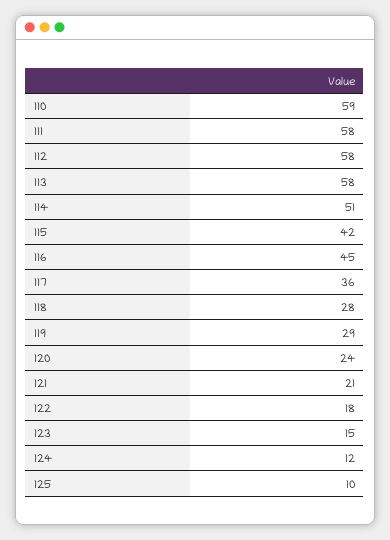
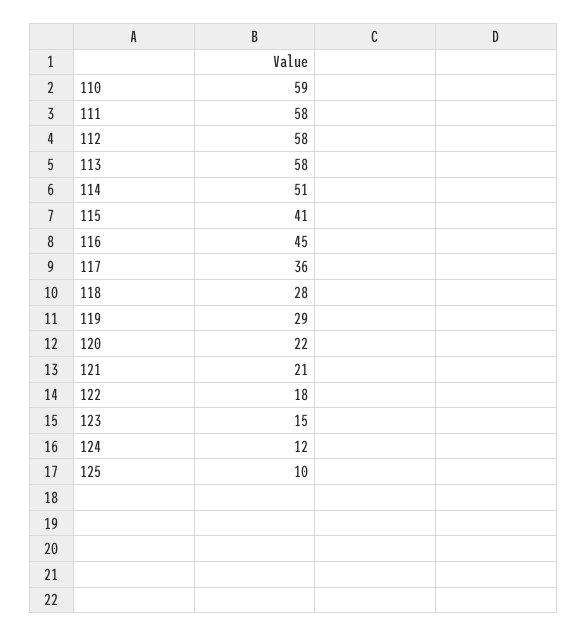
115: 42 -> 41
120: 24 -> 22

